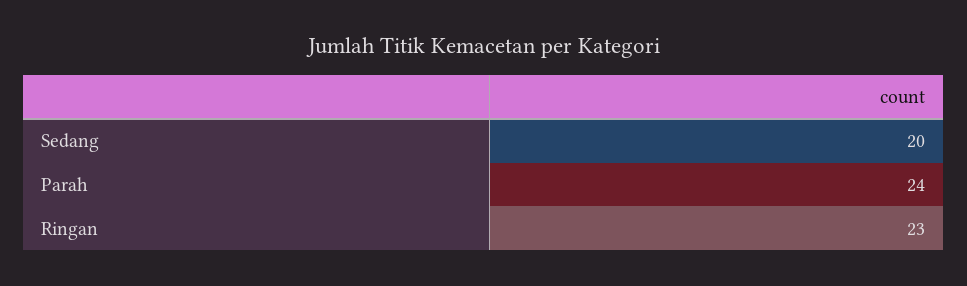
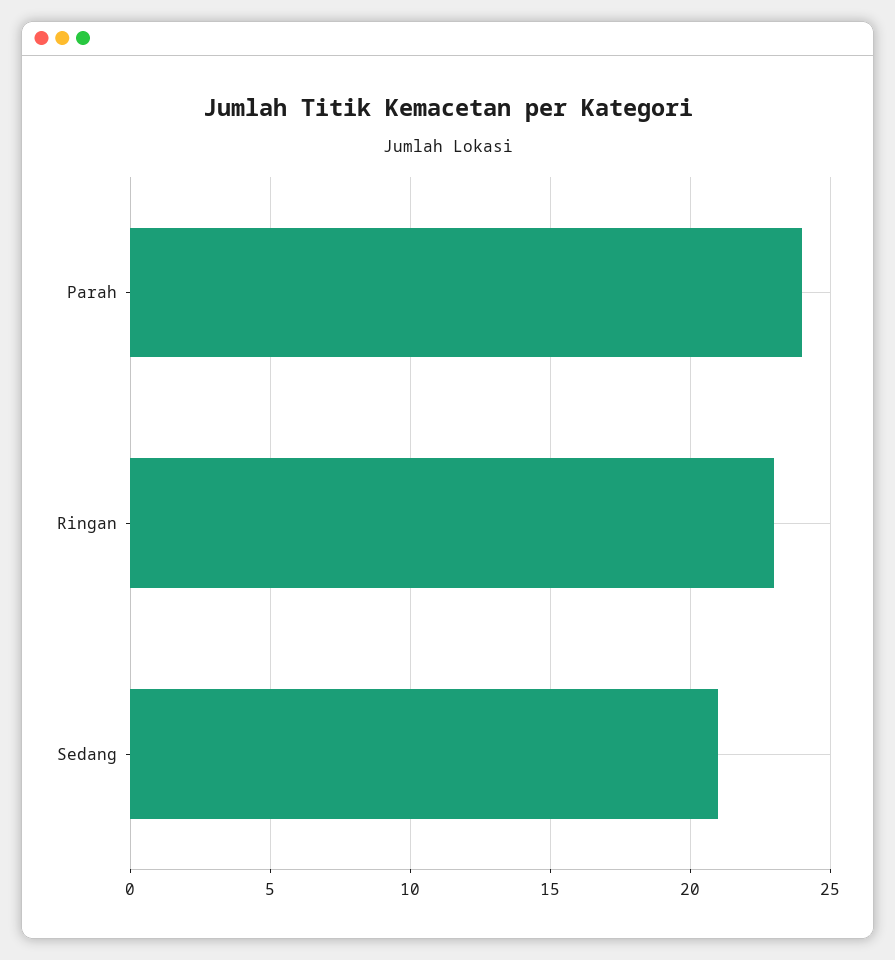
Sedang: 20 -> 21

